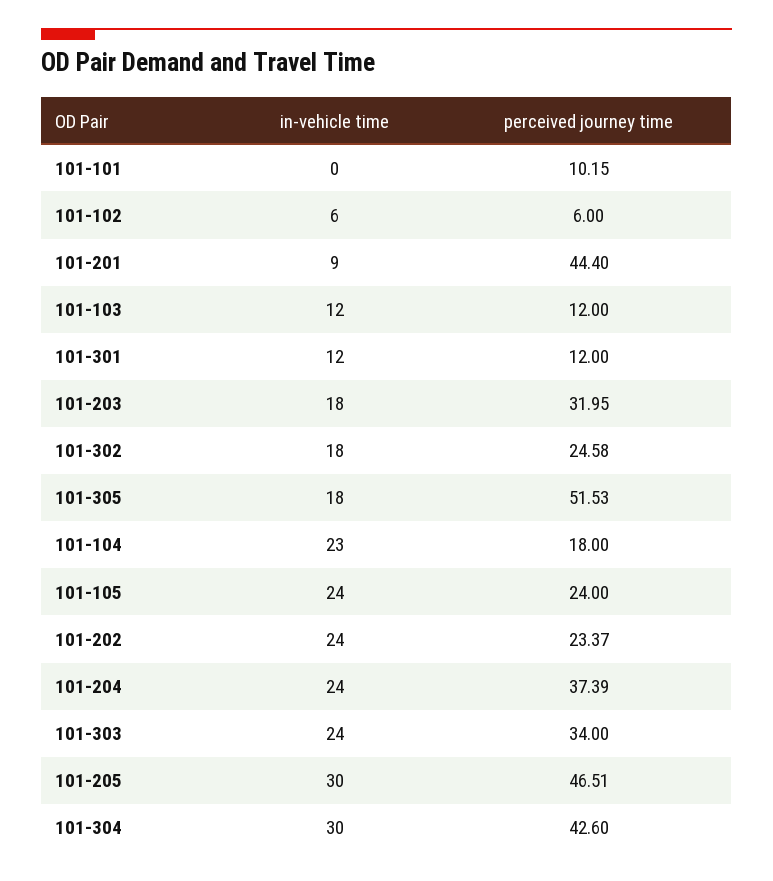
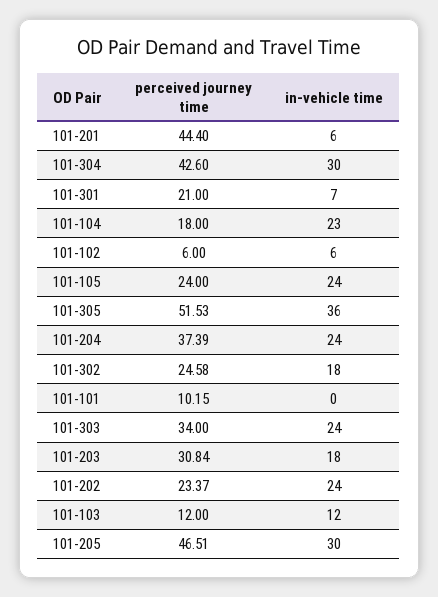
in-vehicle time, 101-201: 9 -> 6
in-vehicle time, 101-301: 12 -> 7
perceived journey time, 101-301: 12 -> 21
perceived journey time, 101-203: 31.95 -> 30.84
in-vehicle time, 101-305: 18 -> 36

